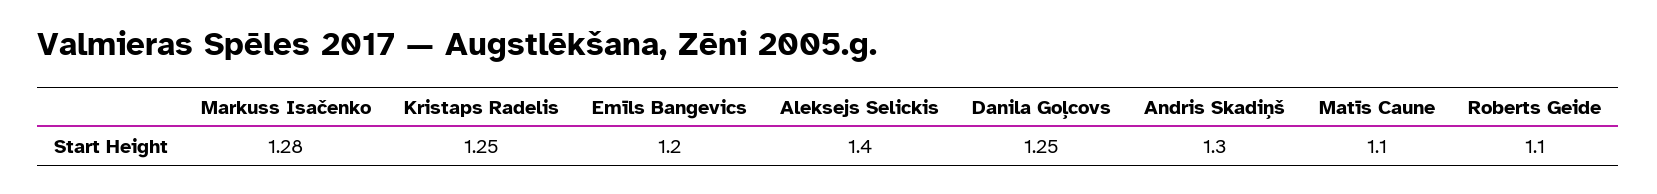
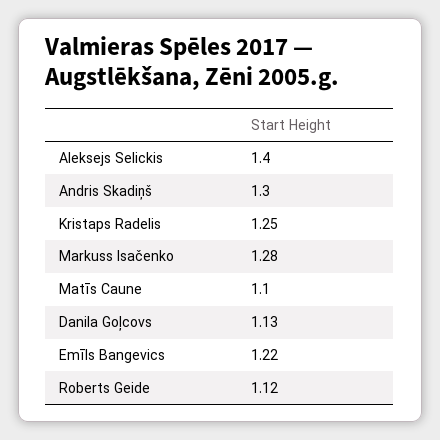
Emīls Bangevics: 1.2 -> 1.22
Danila Goļcovs: 1.25 -> 1.13
Roberts Geide: 1.1 -> 1.12

